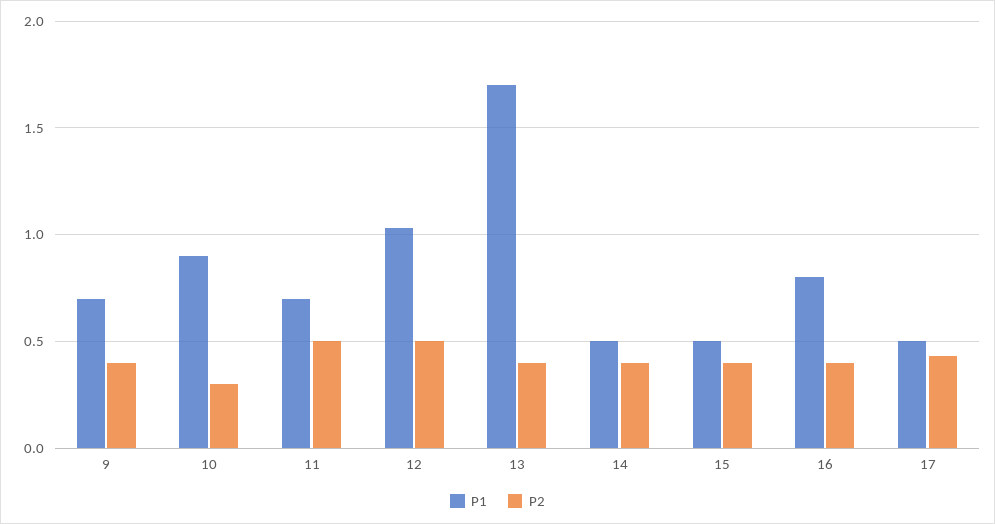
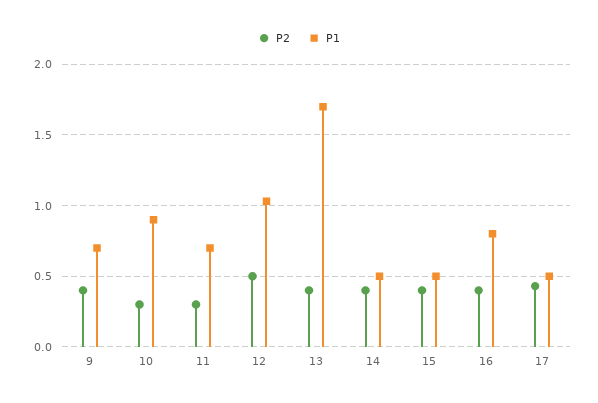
P2, 11: 0.5 -> 0.3

